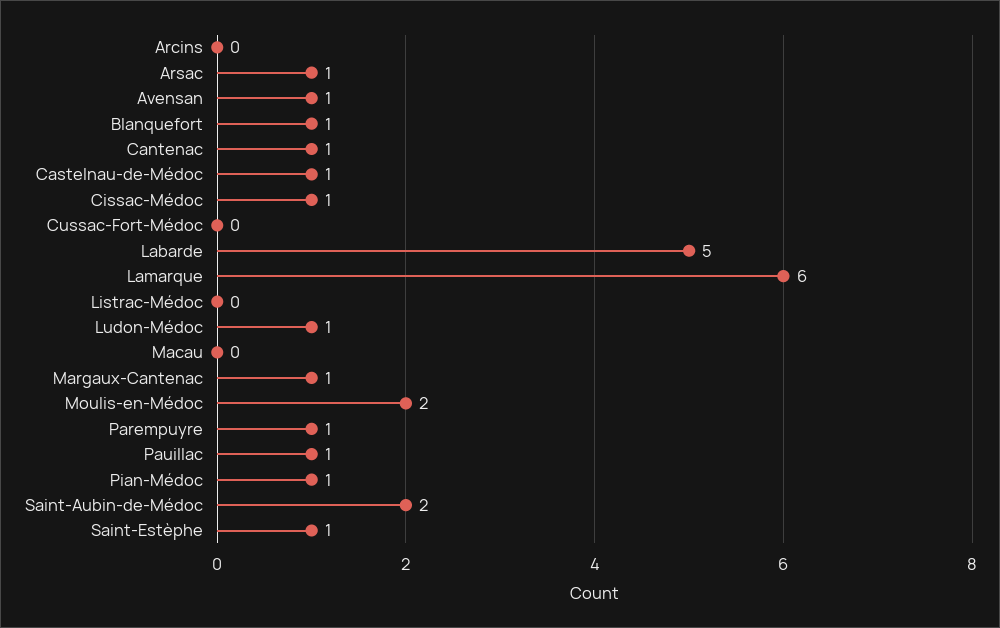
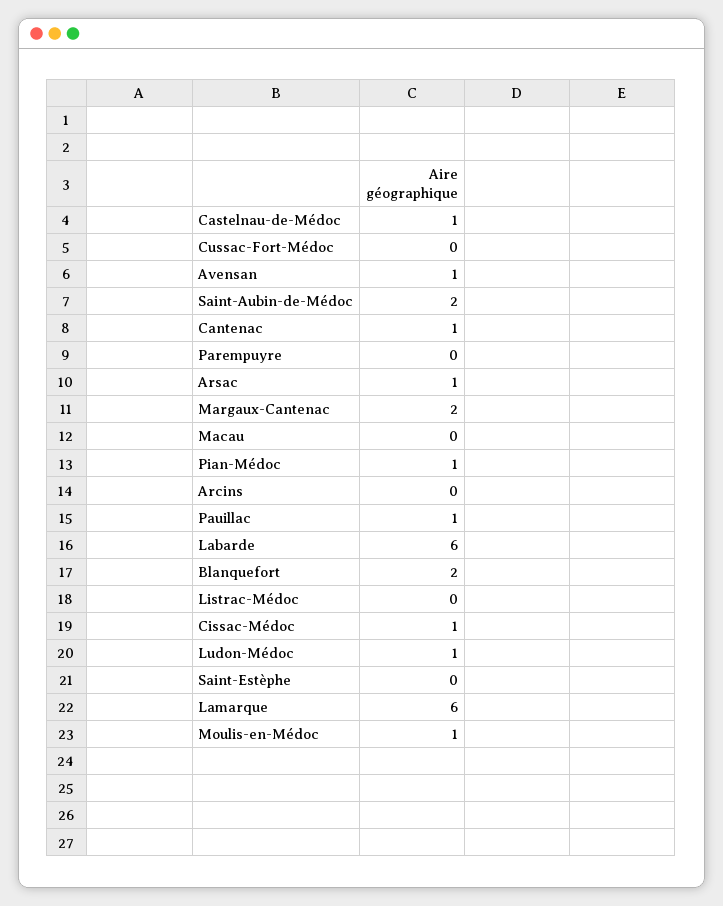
Blanquefort: 1 -> 2
Labarde: 5 -> 6
Margaux-Cantenac: 1 -> 2
Moulis-en-Médoc: 2 -> 1
Parempuyre: 1 -> 0
Saint-Estèphe: 1 -> 0

